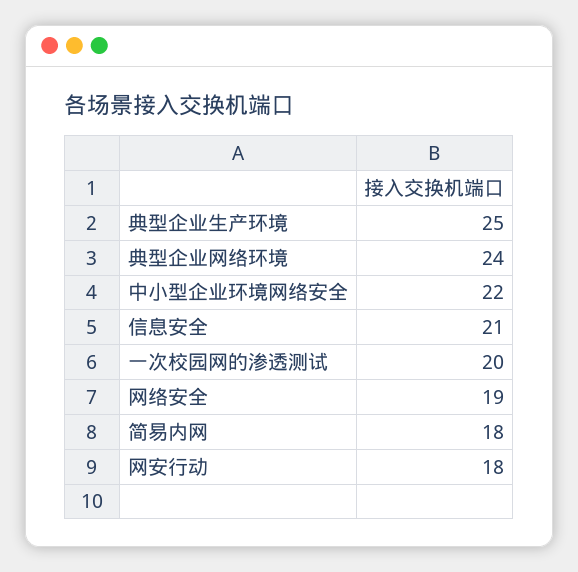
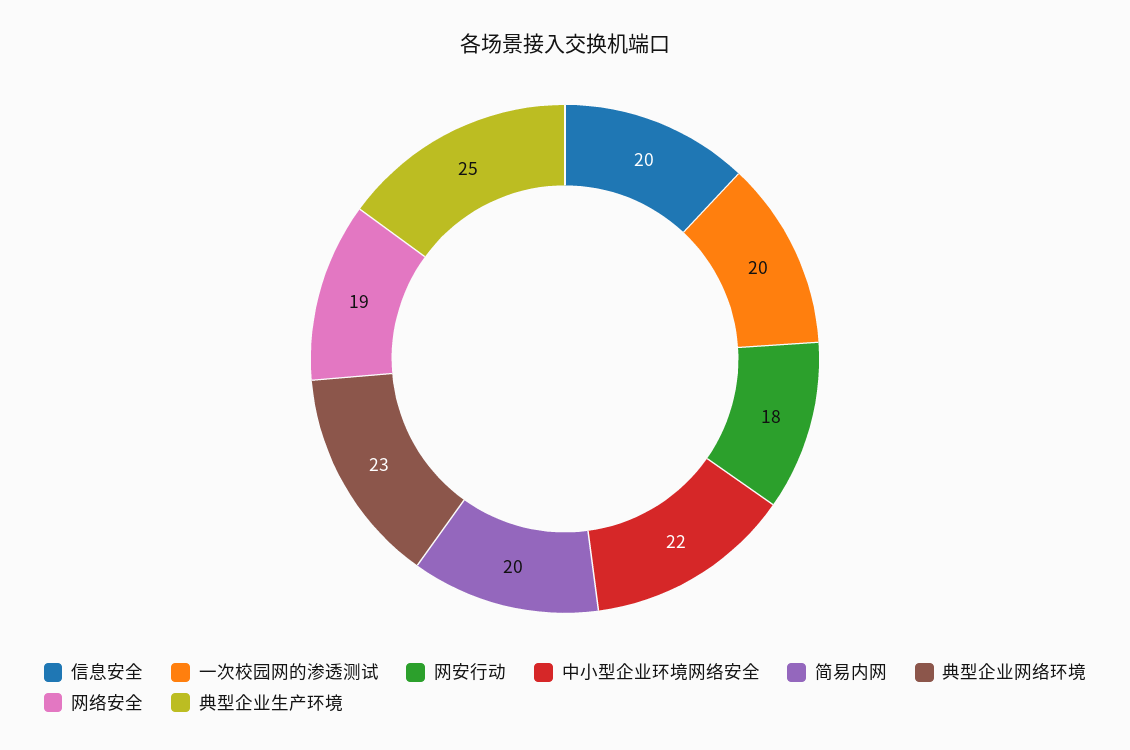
典型企业网络环境: 24 -> 23
信息安全: 21 -> 20
简易内网: 18 -> 20

